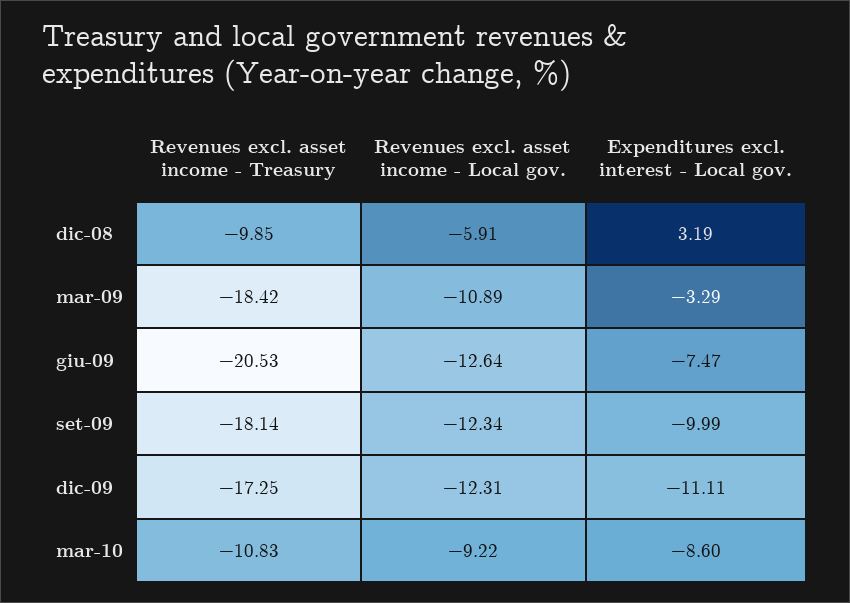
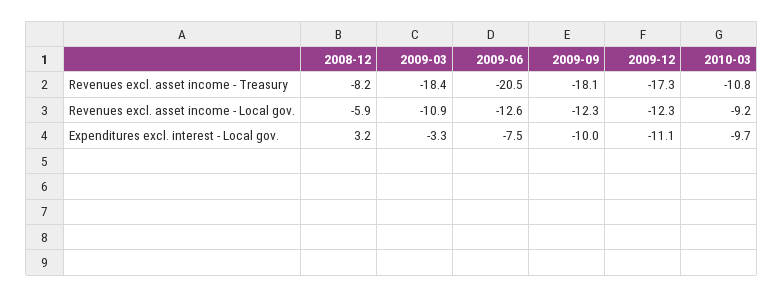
Revenues excl. asset income - Treasury, dic-08: -9.85 -> -8.2
Expenditures excl. interest - Local gov., mar-10: -8.6 -> -9.7

